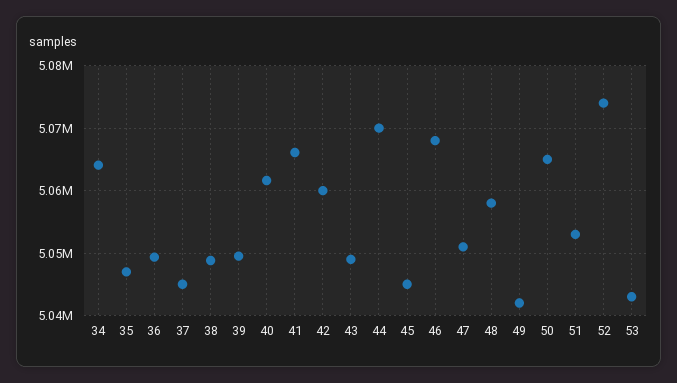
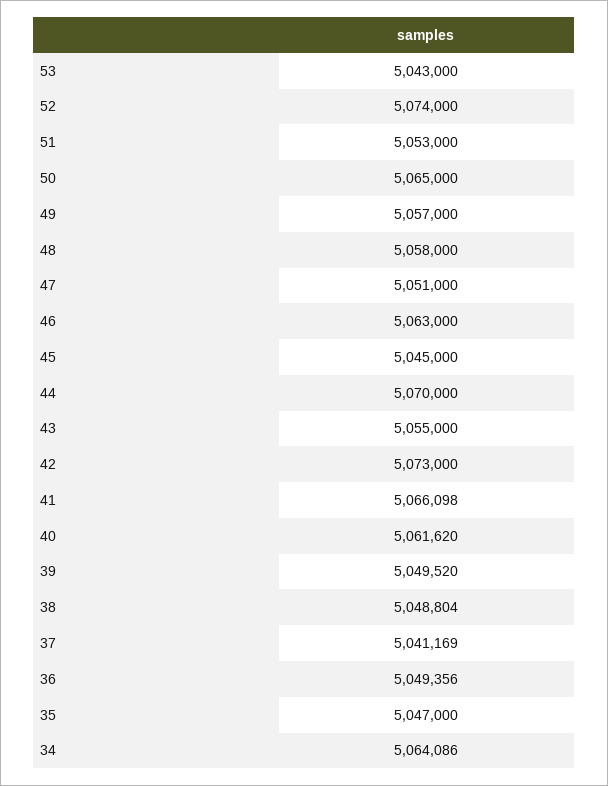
37: 5045000 -> 5041169
42: 5060000 -> 5073000
43: 5049000 -> 5055000
46: 5068000 -> 5063000
49: 5042000 -> 5057000

